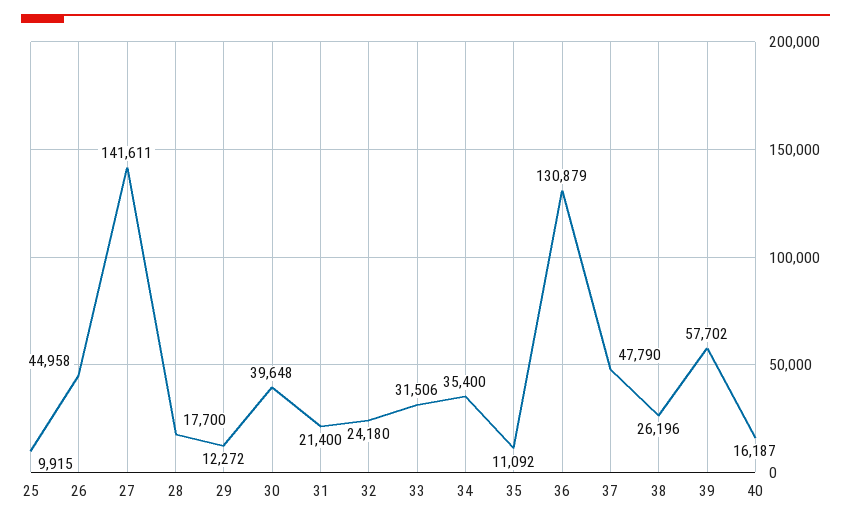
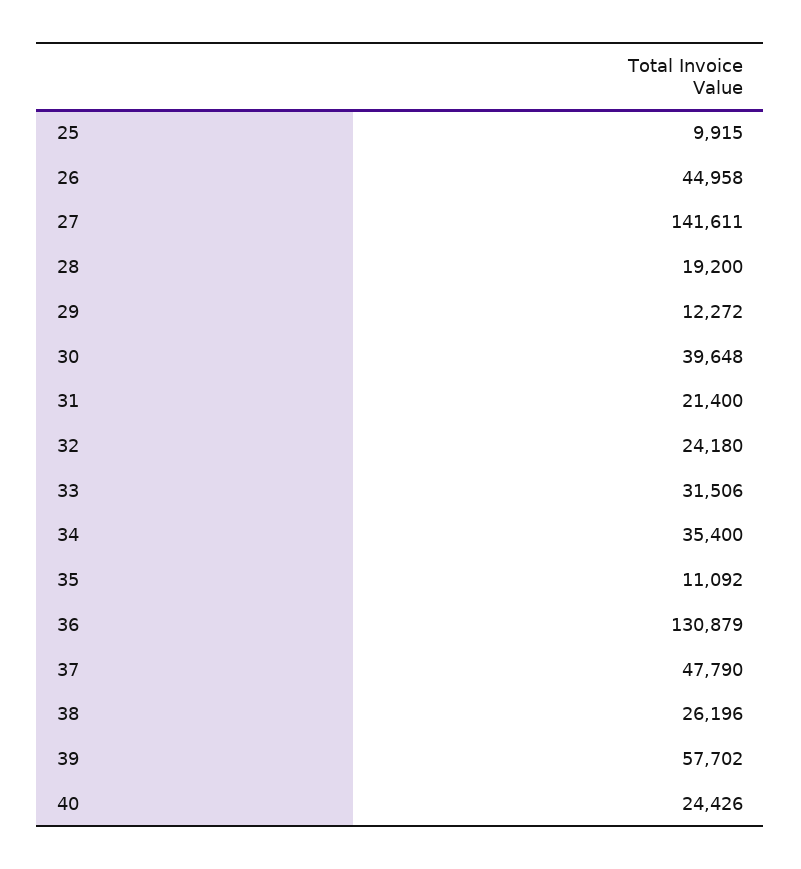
28: 17700 -> 19200
40: 16187 -> 24426

